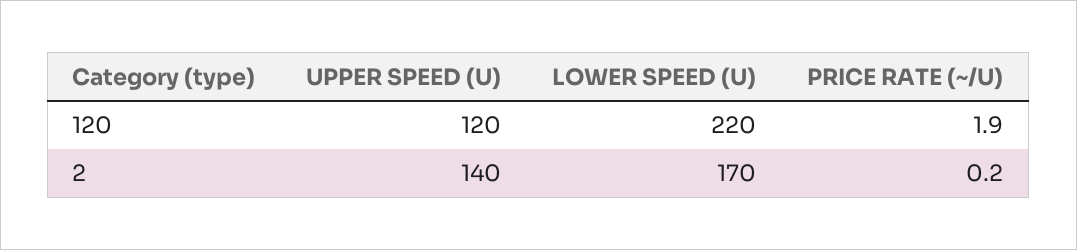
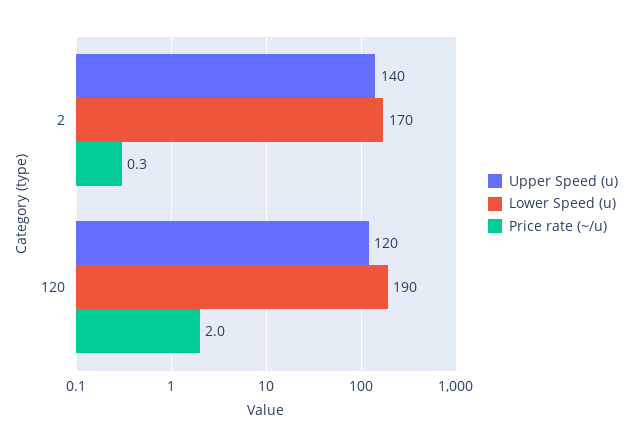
LOWER SPEED (U), 120: 220 -> 190
PRICE RATE (~/U), 120: 1.9 -> 2
PRICE RATE (~/U), 2: 0.2 -> 0.3

